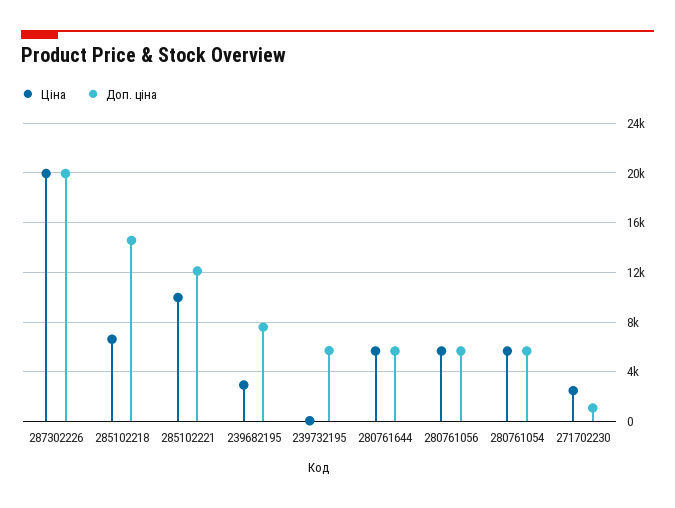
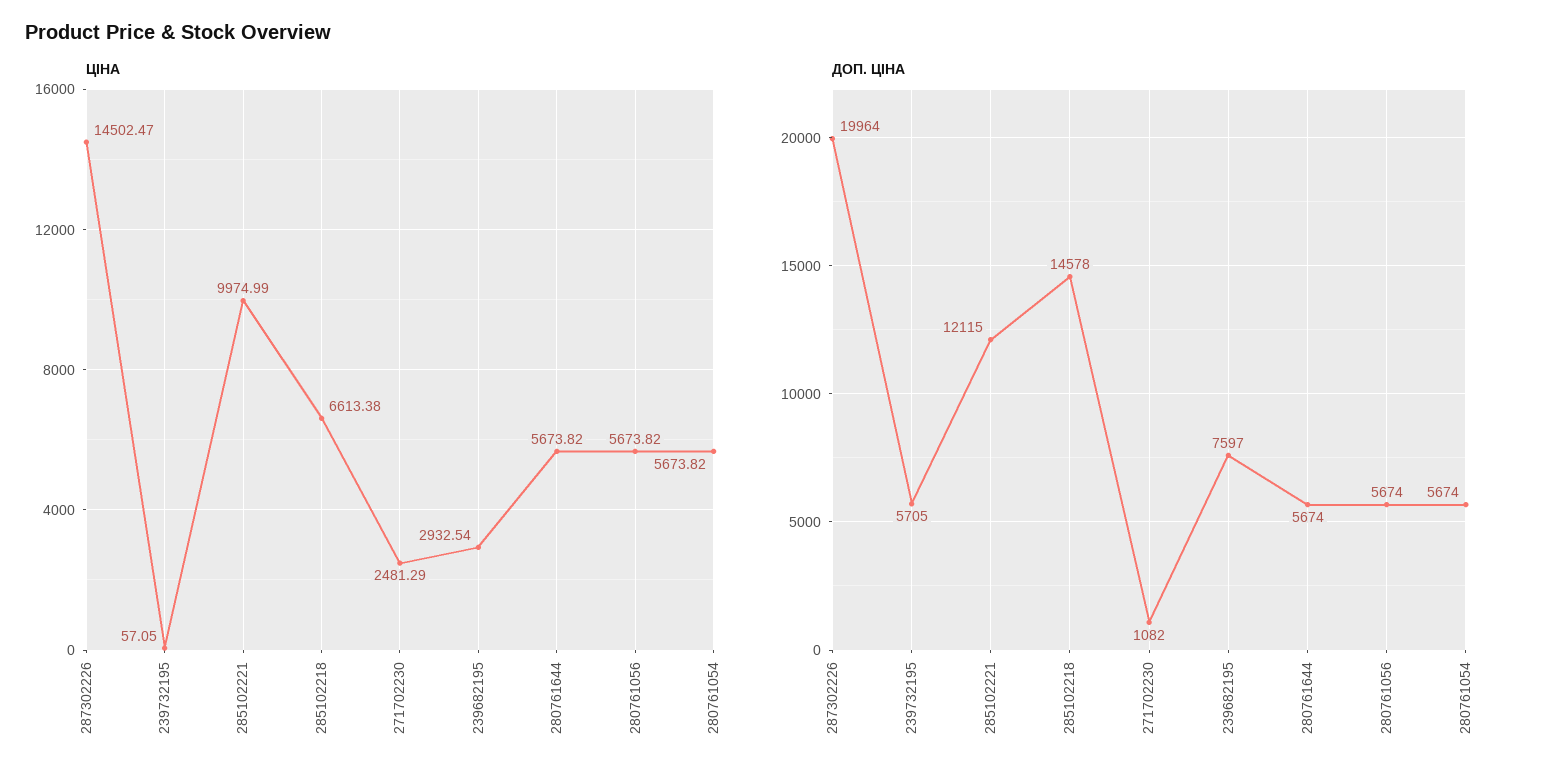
Ціна, 287302226: 20000 -> 14502.47

